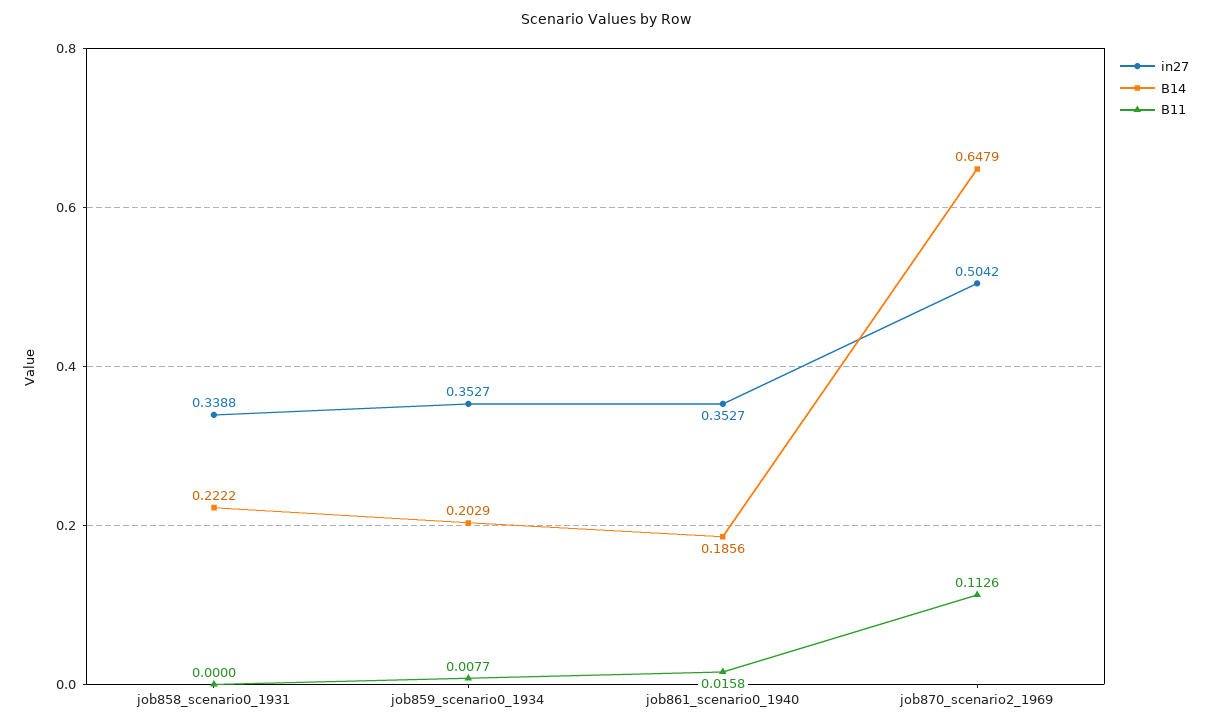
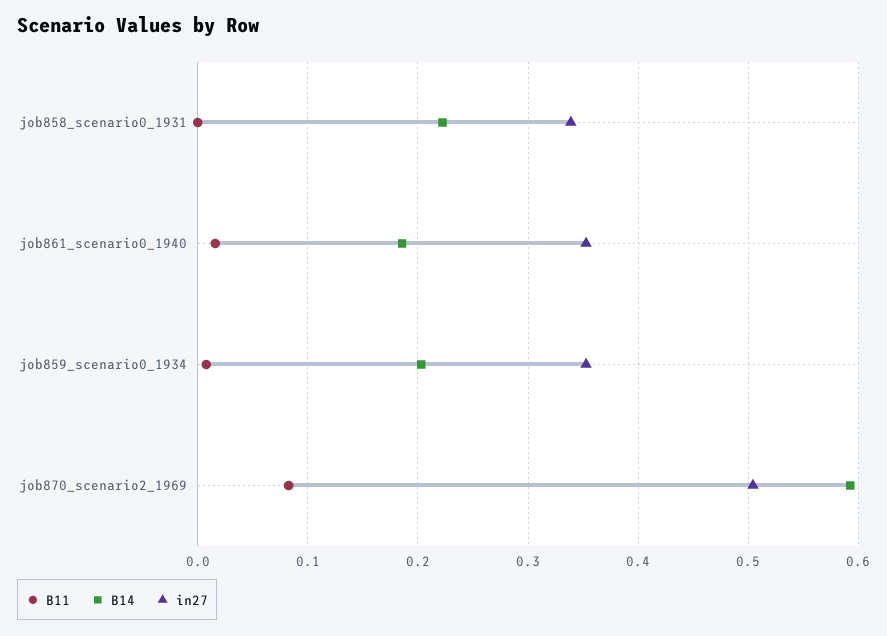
B14, job870_scenario2_1969: 0.6479 -> 0.59
B11, job870_scenario2_1969: 0.1126 -> 0.08

